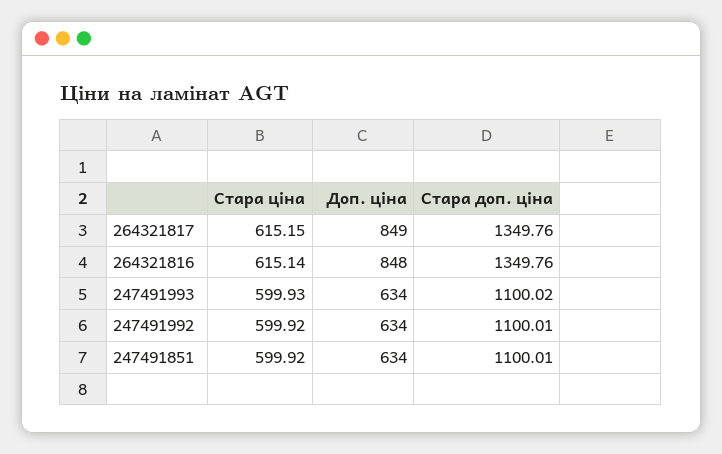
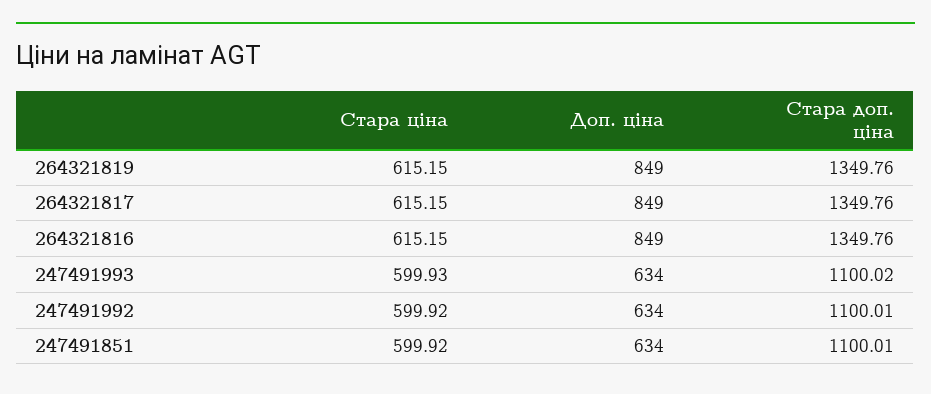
Стара ціна, 264321816: 615.14 -> 615.15
Доп. ціна, 264321816: 848 -> 849
Стара ціна, 264321819: none -> 615.15
Доп. ціна, 264321819: none -> 849
Стара доп. ціна, 264321819: none -> 1349.76

